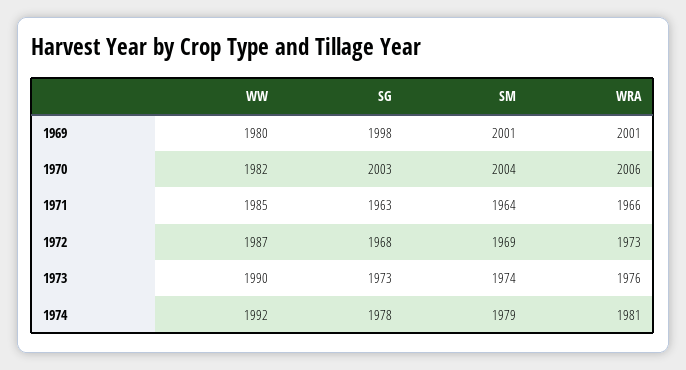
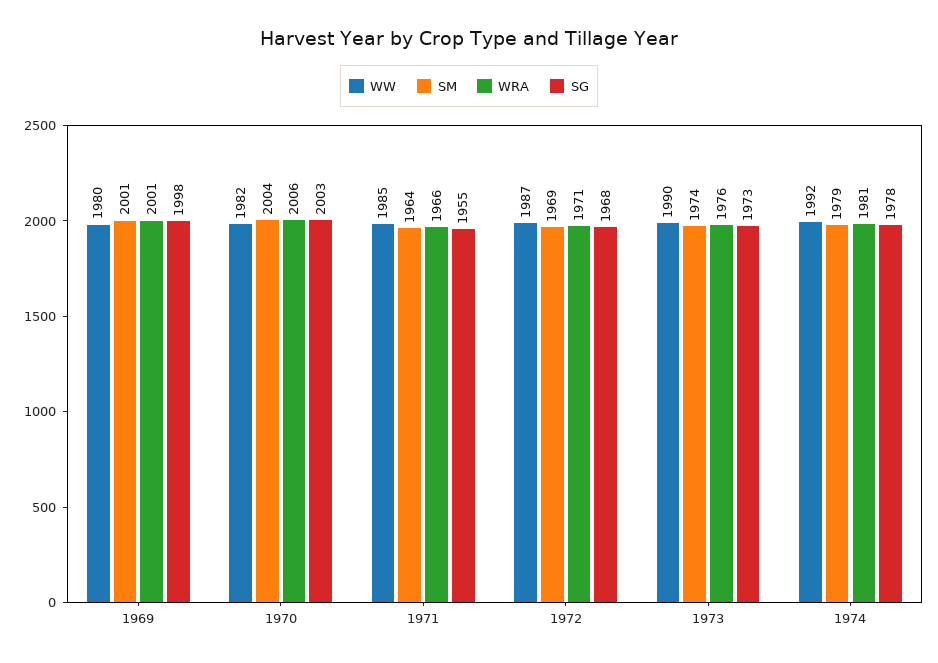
SG, 1971: 1963 -> 1955
WRA, 1972: 1973 -> 1971

